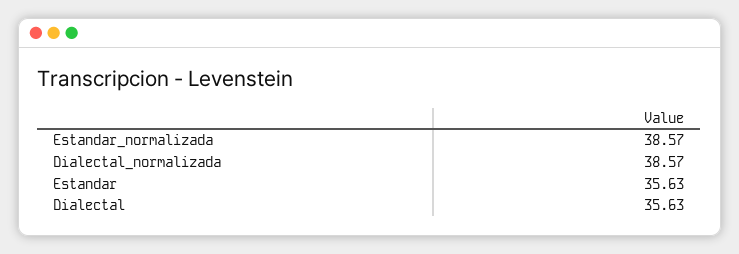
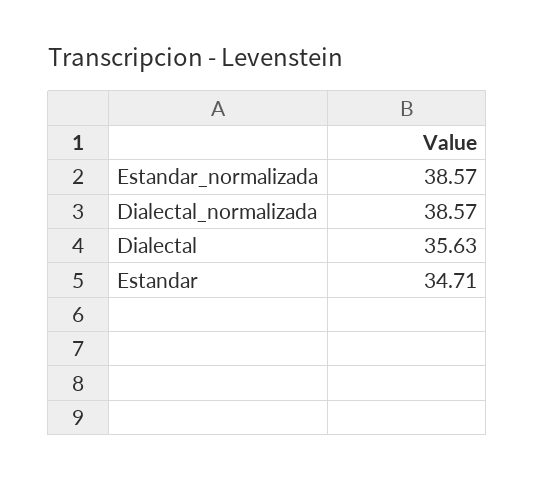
Estandar: 35.63 -> 34.71

